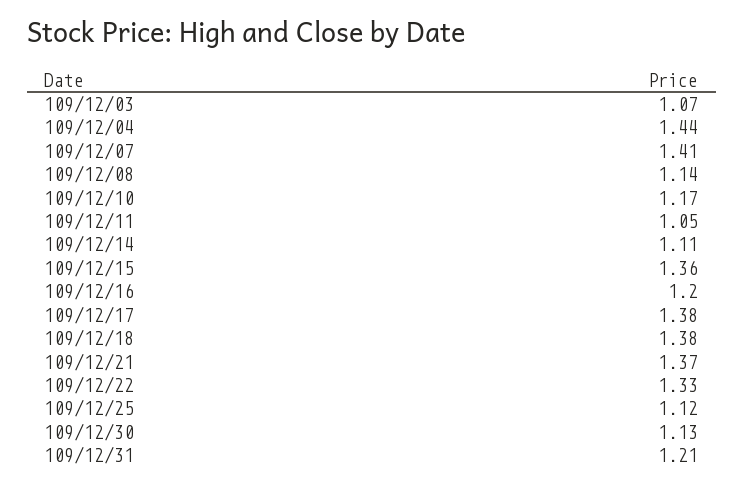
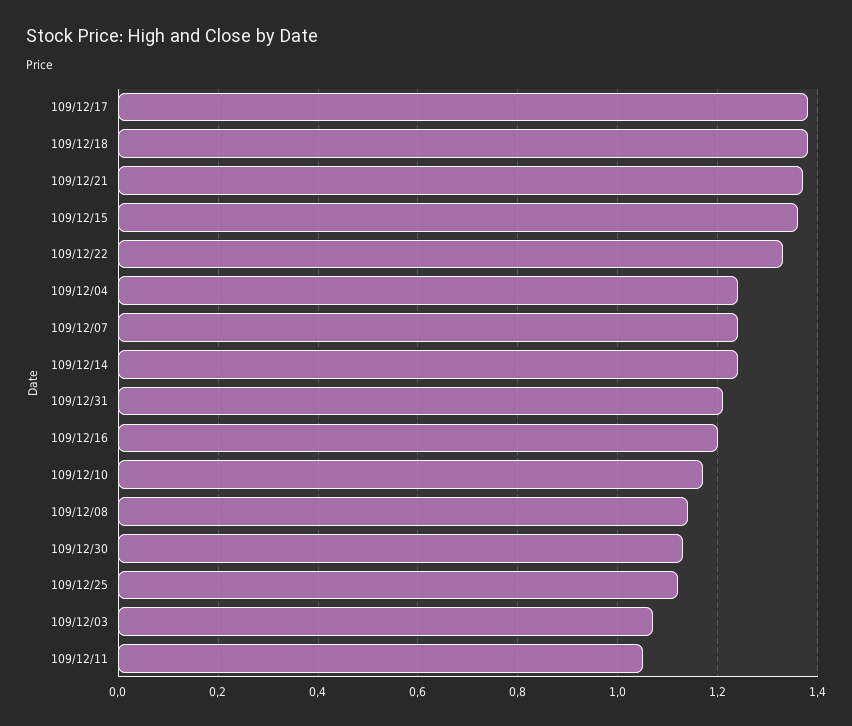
109/12/04: 1.44 -> 1.25
109/12/07: 1.41 -> 1.25
109/12/14: 1.11 -> 1.25

